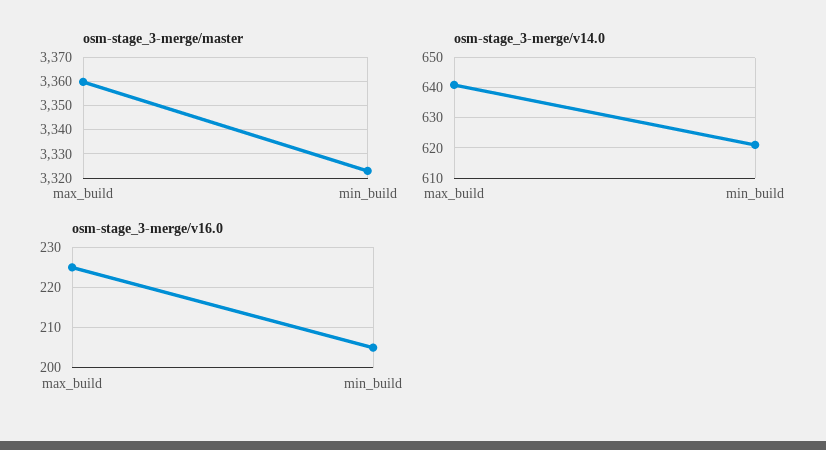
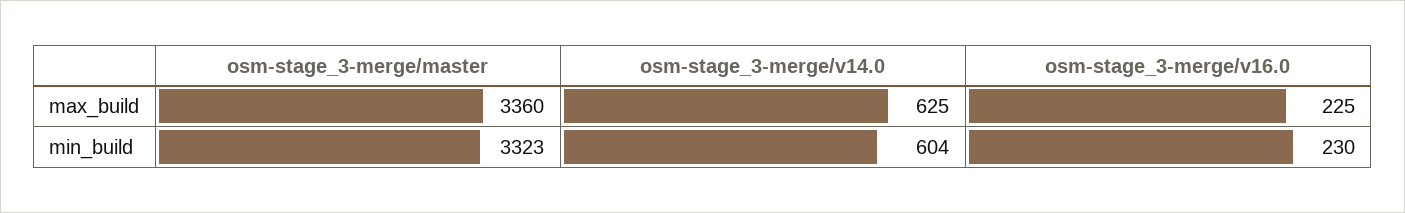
osm-stage_3-merge/v14.0, max_build: 640 -> 625
osm-stage_3-merge/v14.0, min_build: 620 -> 604
osm-stage_3-merge/v16.0, min_build: 205 -> 230

